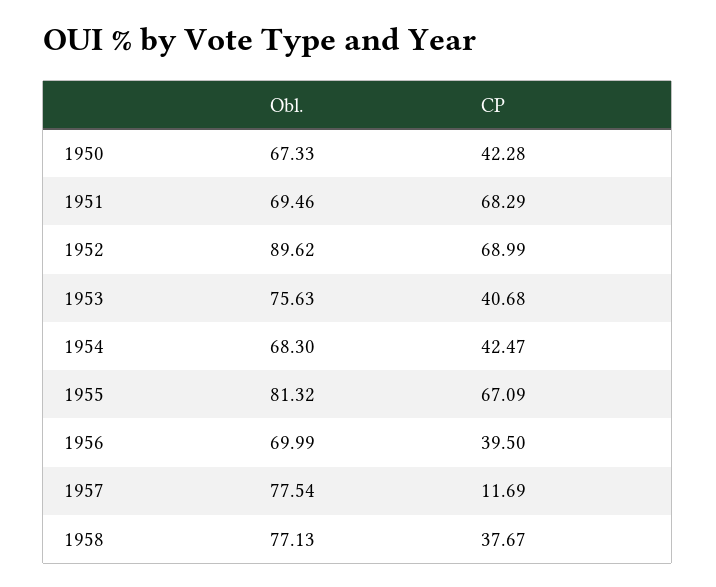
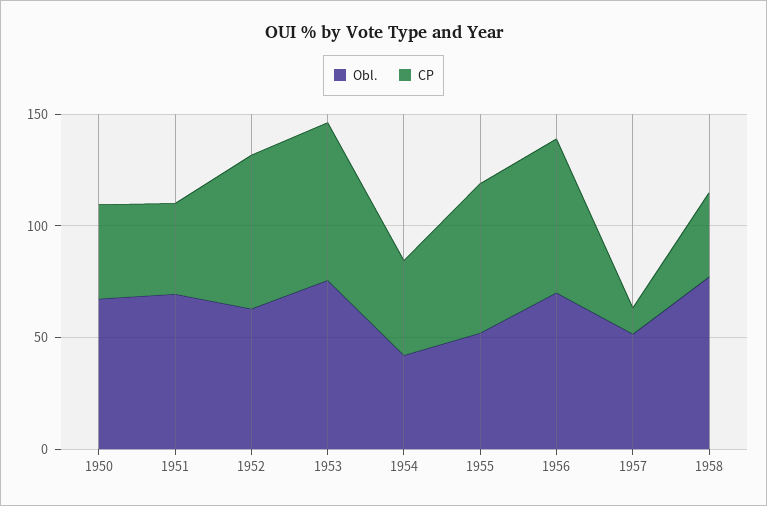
CP, 1951: 68.29 -> 40
Obl., 1952: 89.62 -> 60
CP, 1953: 40.68 -> 70
Obl., 1954: 68.3 -> 40
Obl., 1955: 81.32 -> 50
CP, 1956: 39.5 -> 70
Obl., 1957: 77.54 -> 50

